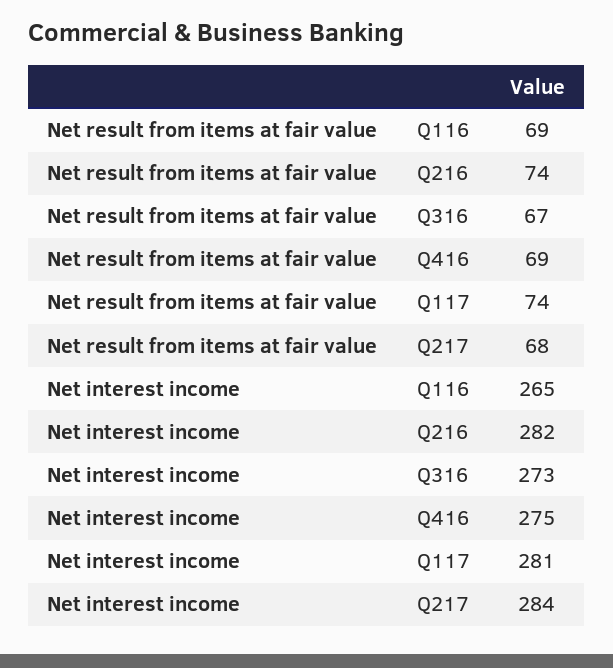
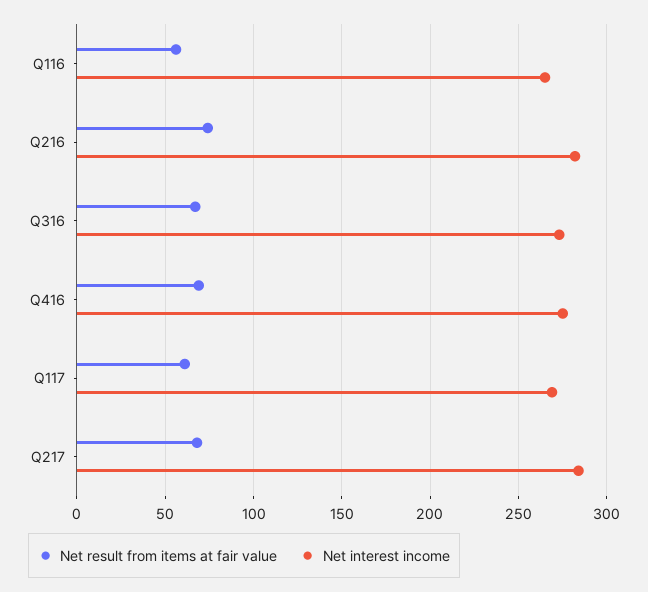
Net result from items at fair value, Q116: 69 -> 55
Net result from items at fair value, Q117: 74 -> 60
Net interest income, Q117: 281 -> 270

